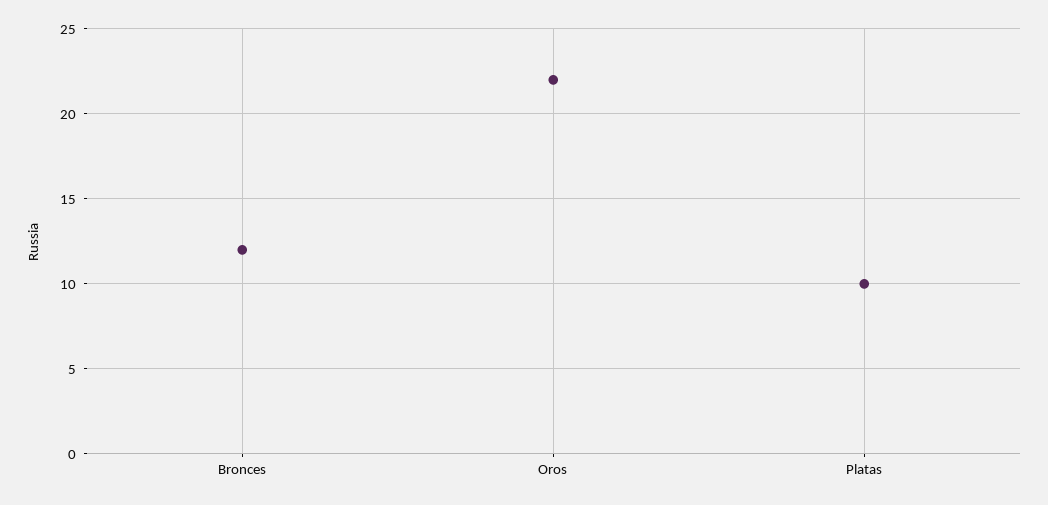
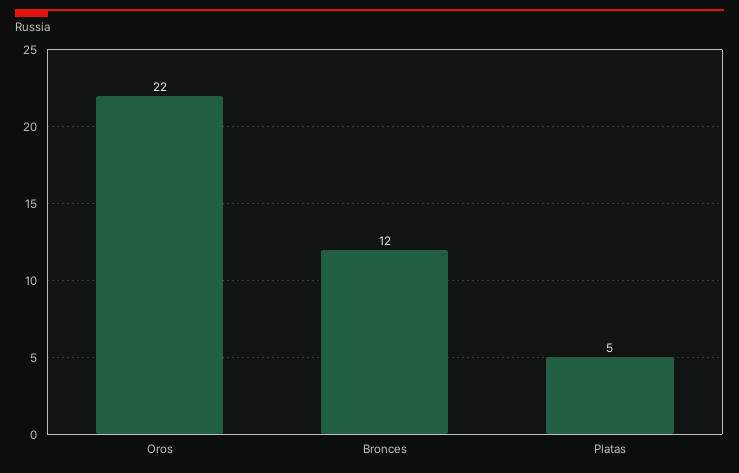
Platas: 10 -> 5

